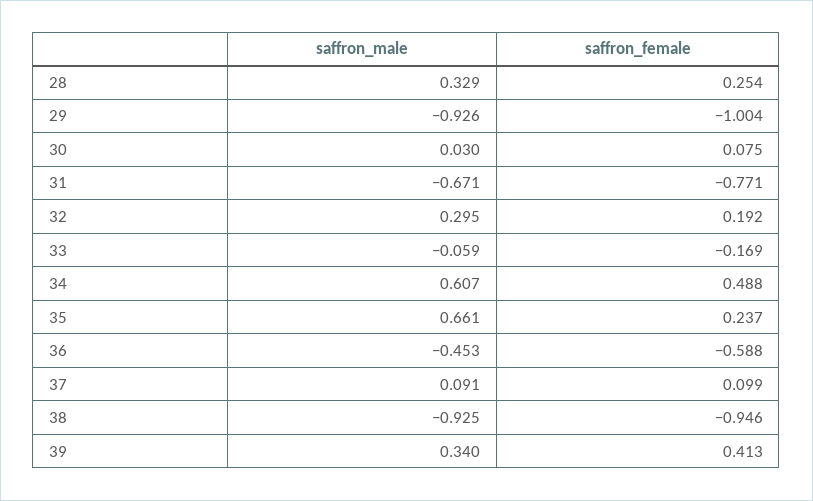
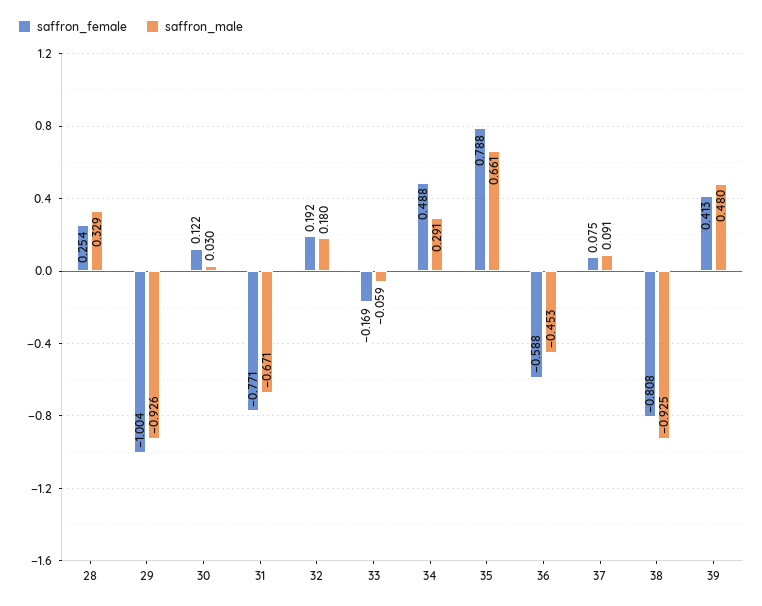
saffron_female, 30: 0.075 -> 0.122
saffron_male, 32: 0.295 -> 0.18
saffron_male, 34: 0.607 -> 0.291
saffron_female, 35: 0.237 -> 0.788
saffron_female, 37: 0.099 -> 0.075
saffron_female, 38: -0.946 -> -0.808
saffron_male, 39: 0.34 -> 0.48

